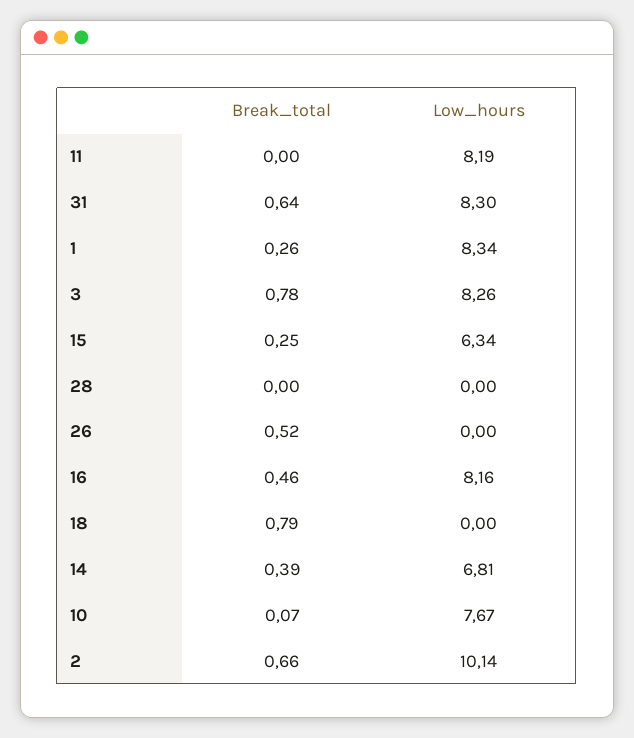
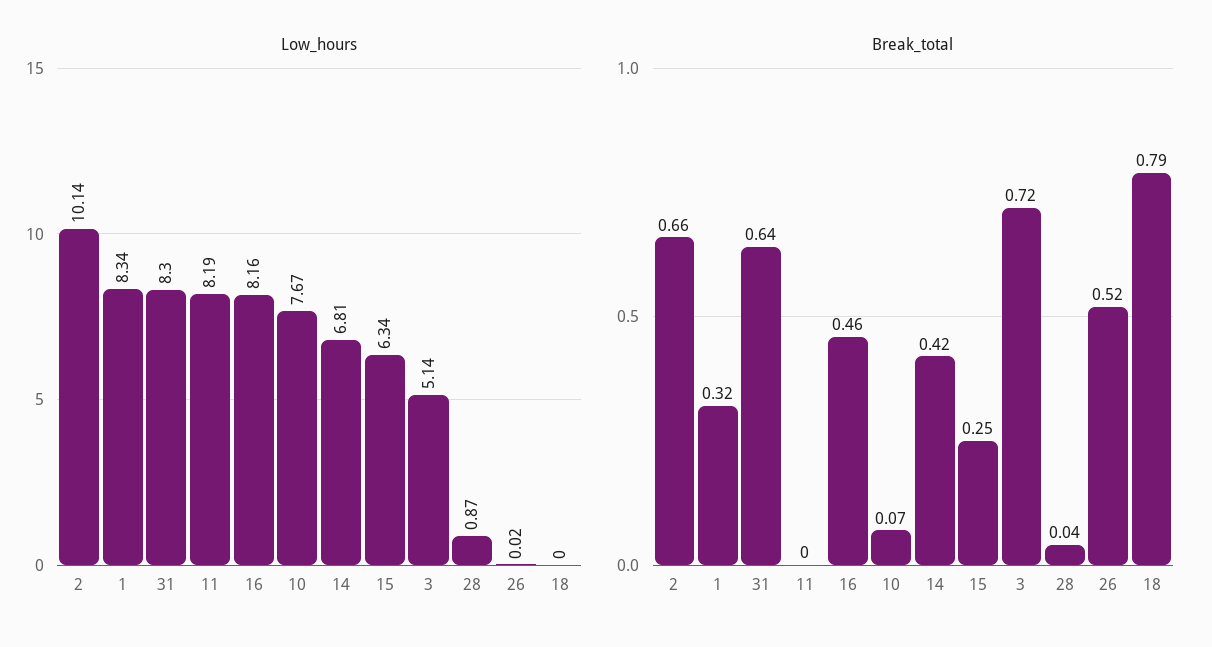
Break_total, 1: 0.26 -> 0.32
Break_total, 3: 0.78 -> 0.72
Low_hours, 3: 8.26 -> 5.14
Break_total, 28: 0 -> 0.04
Low_hours, 28: 0 -> 0.87
Low_hours, 26: 0 -> 0.02
Break_total, 14: 0.39 -> 0.42

